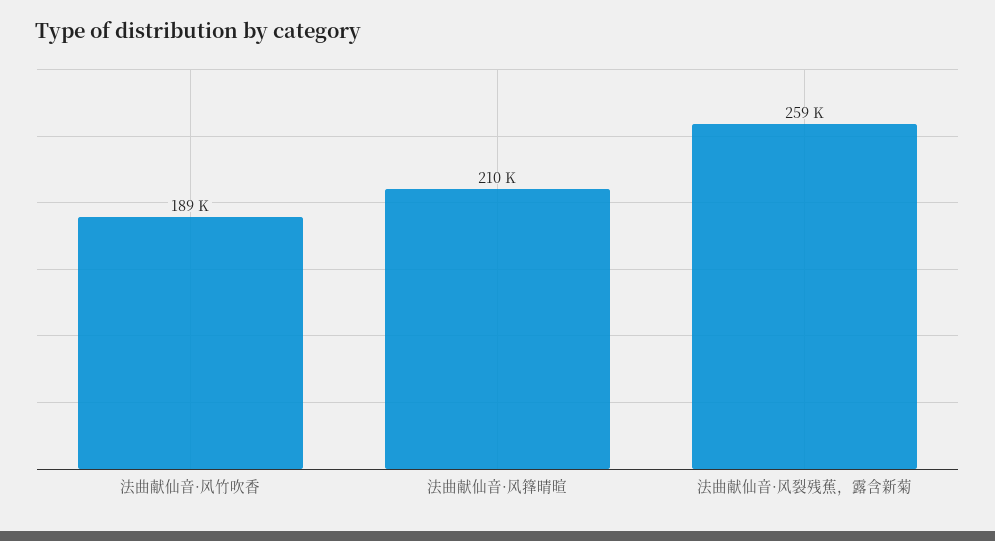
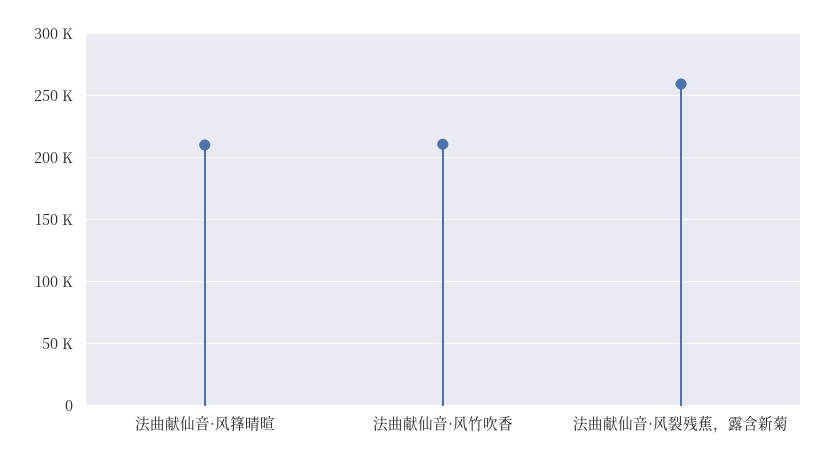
法曲献仙音·风竹吹香: 189000 -> 210000

